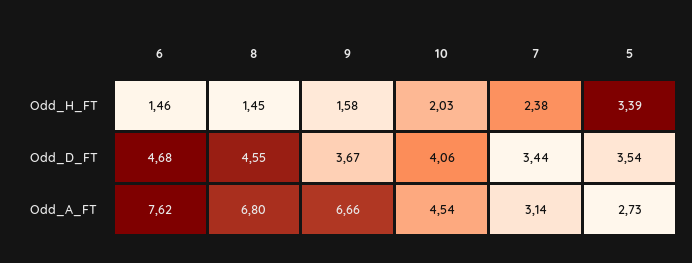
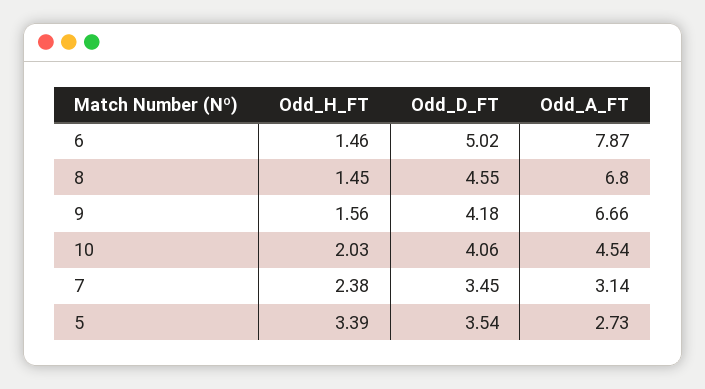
9, Odd_H_FT: 1.58 -> 1.56
6, Odd_D_FT: 4.68 -> 5.02
9, Odd_D_FT: 3.67 -> 4.18
7, Odd_D_FT: 3.44 -> 3.45
6, Odd_A_FT: 7.62 -> 7.87

